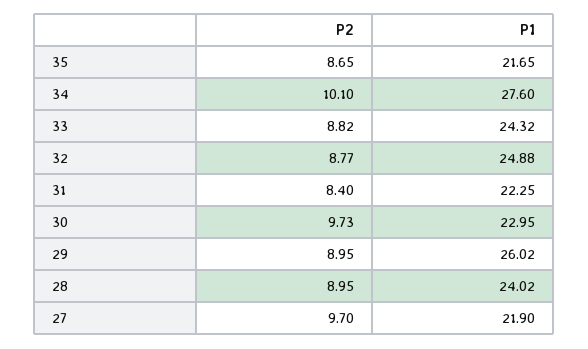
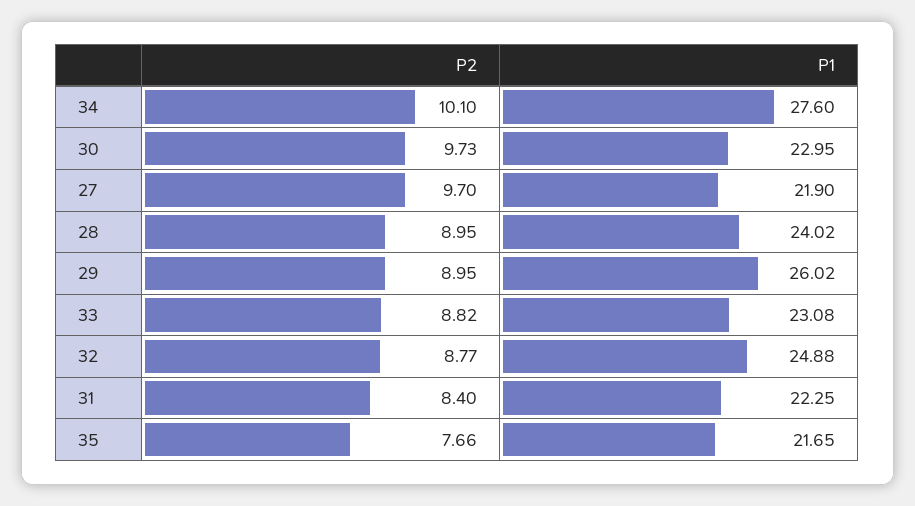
P2, 35: 8.65 -> 7.66
P1, 33: 24.32 -> 23.08

